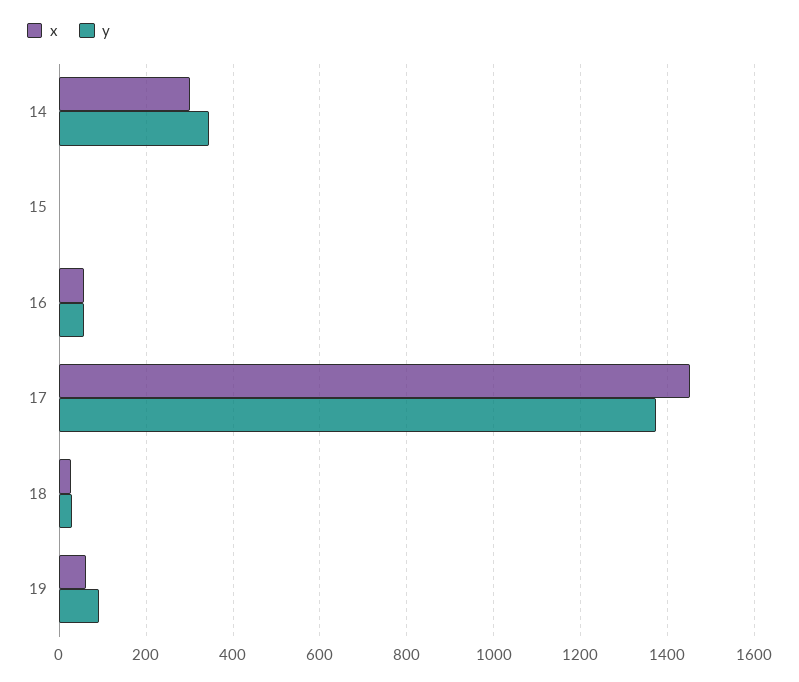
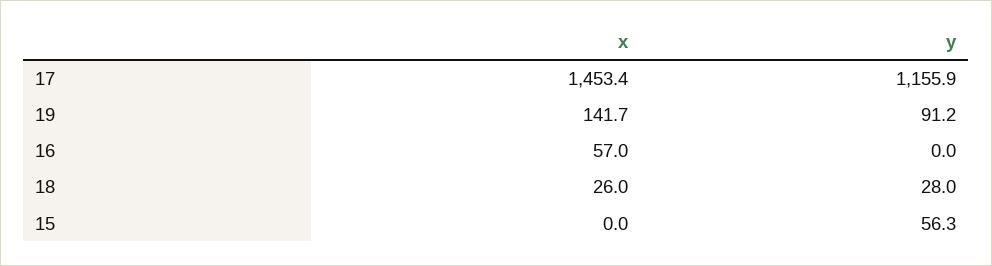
x, 14: 300 -> none
y, 14: 340 -> none
y, 15: 0 -> 56.3
y, 16: 60 -> 0
y, 17: 1380 -> 1155.9
x, 19: 60 -> 141.7

